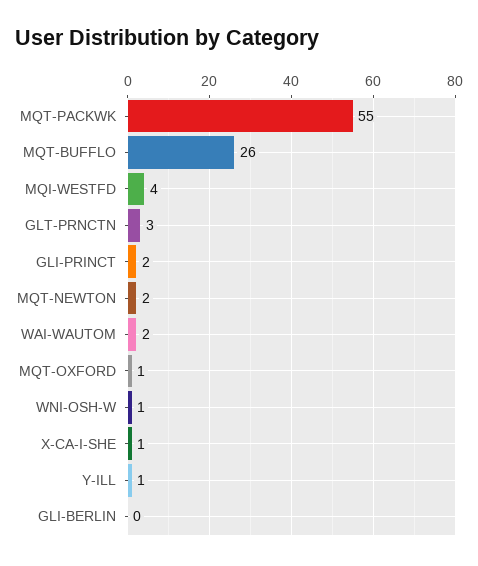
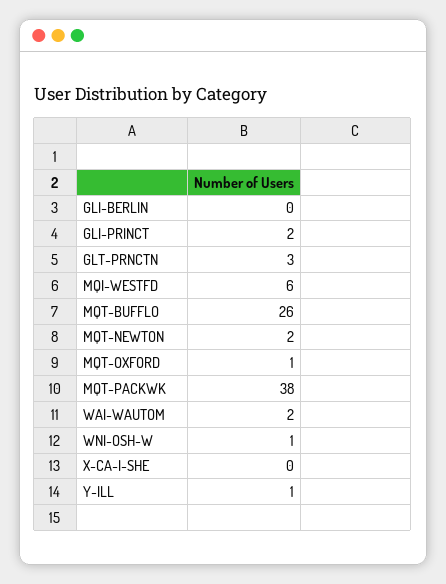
MQT-PACKWK: 55 -> 38
MQI-WESTFD: 4 -> 6
X-CA-I-SHE: 1 -> 0

